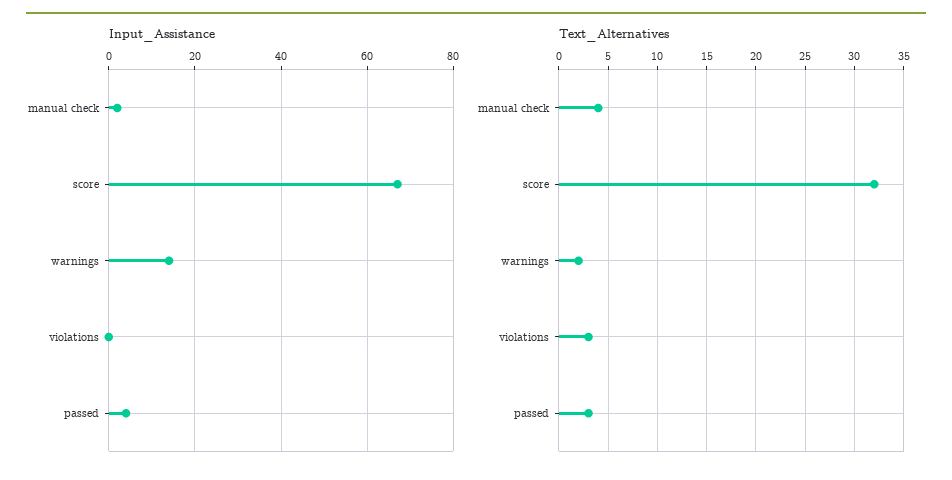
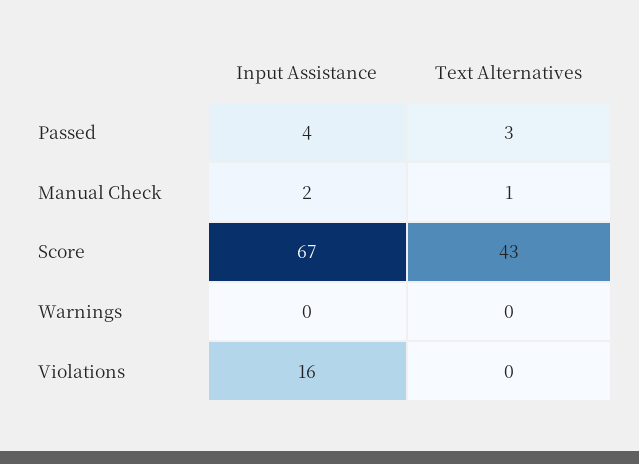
Input_Assistance, warnings: 15 -> 0
Input_Assistance, violations: 0 -> 16
Text_Alternatives, manual check: 4 -> 1
Text_Alternatives, score: 32 -> 43
Text_Alternatives, warnings: 2 -> 0
Text_Alternatives, violations: 3 -> 0

